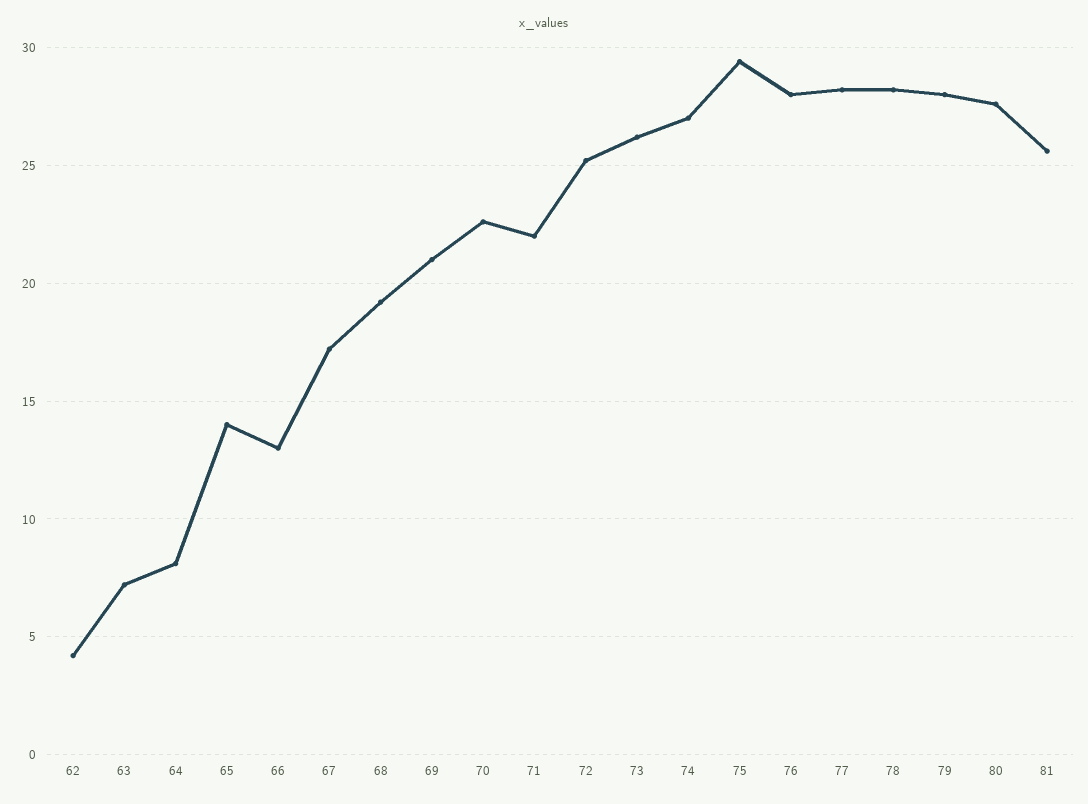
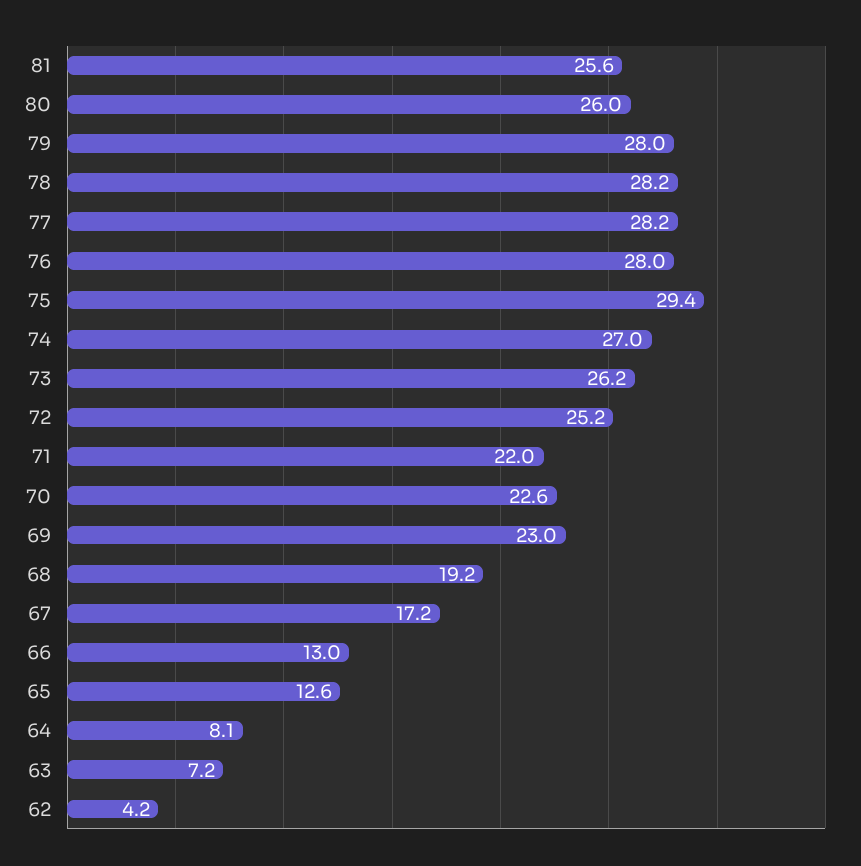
65: 14 -> 12.6
69: 21 -> 23
80: 27.5 -> 26

